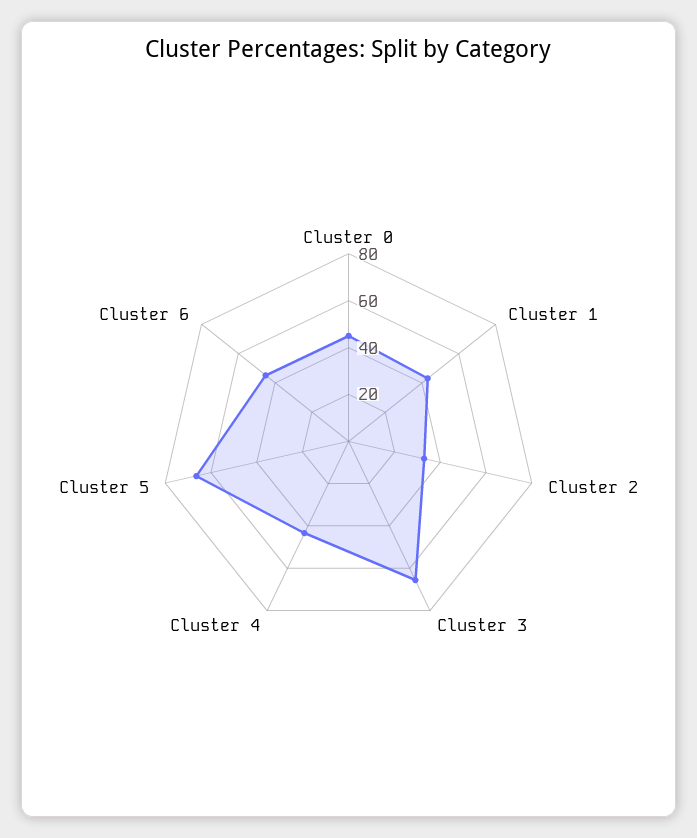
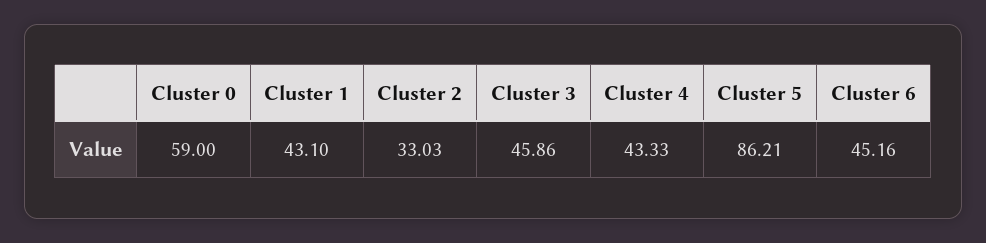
Cluster 0: 45 -> 59
Cluster 3: 65 -> 45.86
Cluster 5: 65 -> 86.21

